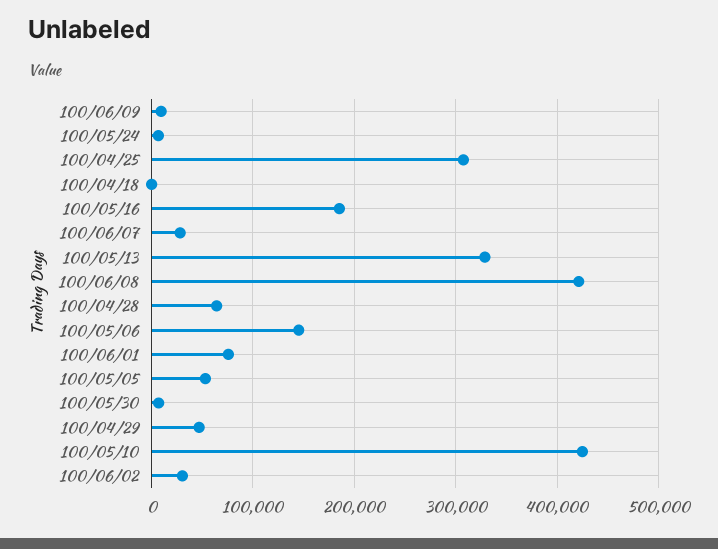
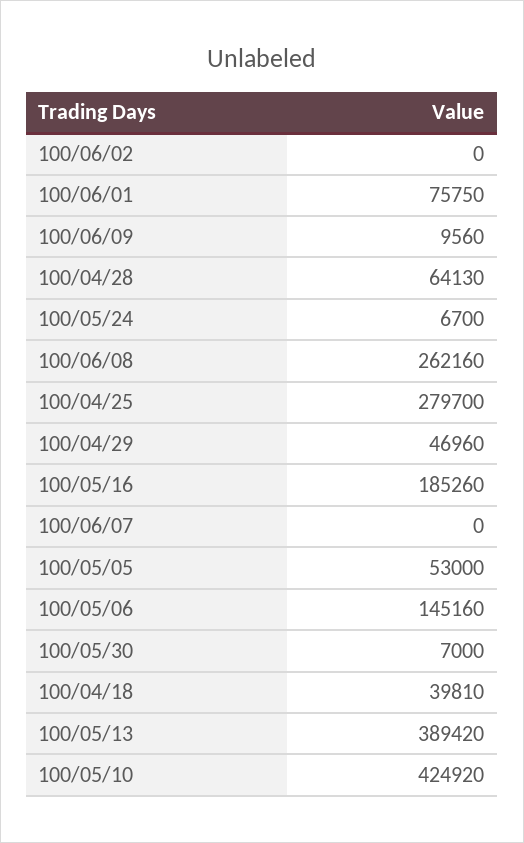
100/04/25: 310000 -> 279700
100/04/18: 0 -> 39810
100/06/07: 30000 -> 0
100/05/13: 330000 -> 389420
100/06/08: 420000 -> 262160
100/06/02: 30000 -> 0

